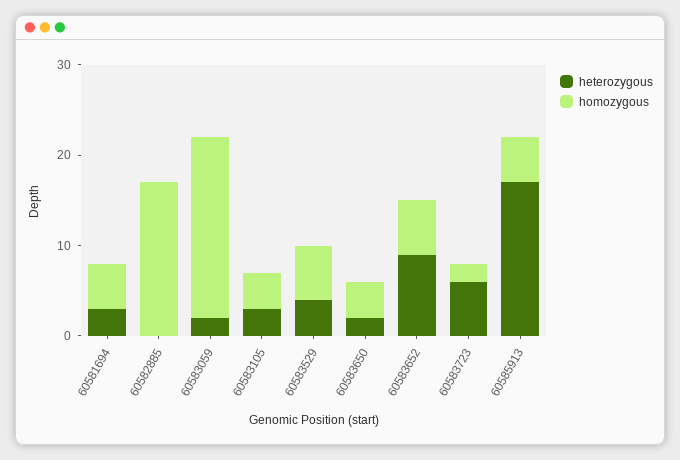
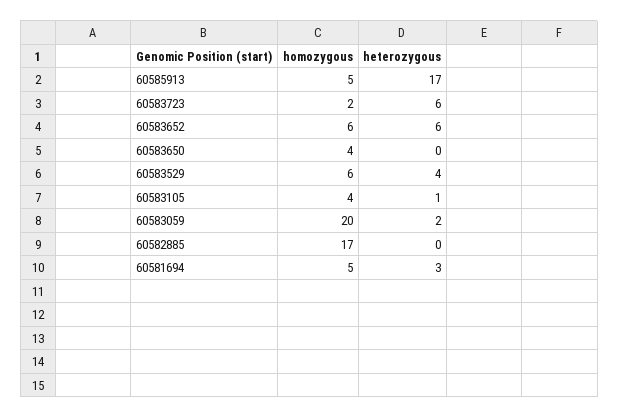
heterozygous, 60583105: 3 -> 1
heterozygous, 60583650: 2 -> 0
heterozygous, 60583652: 9 -> 6

